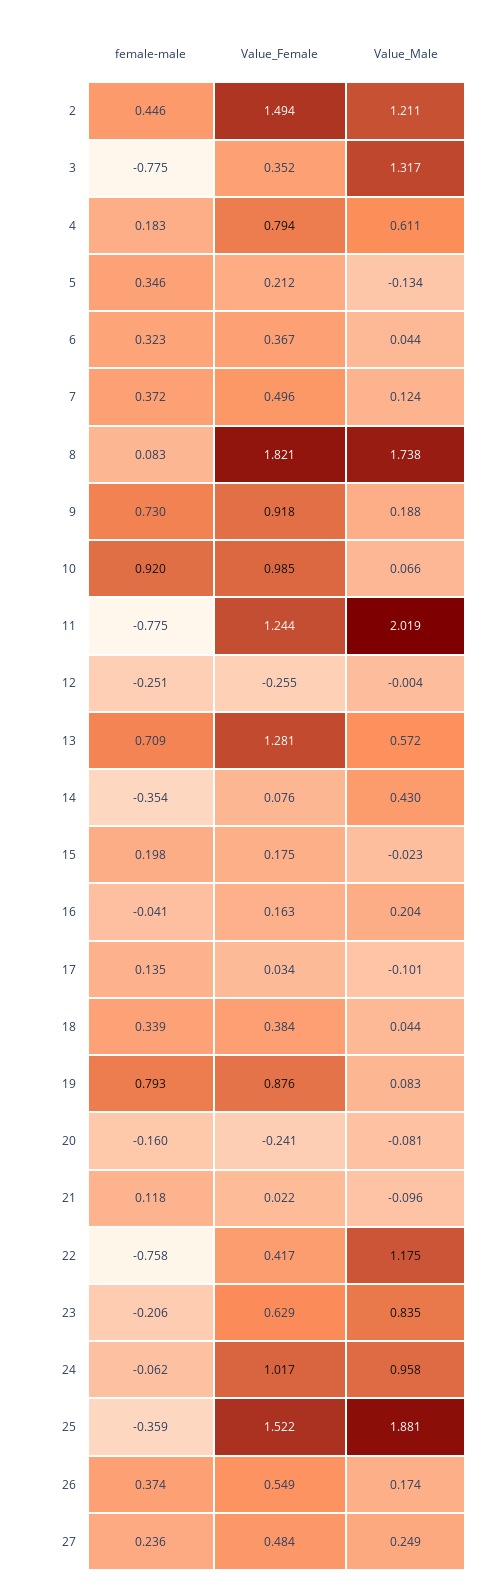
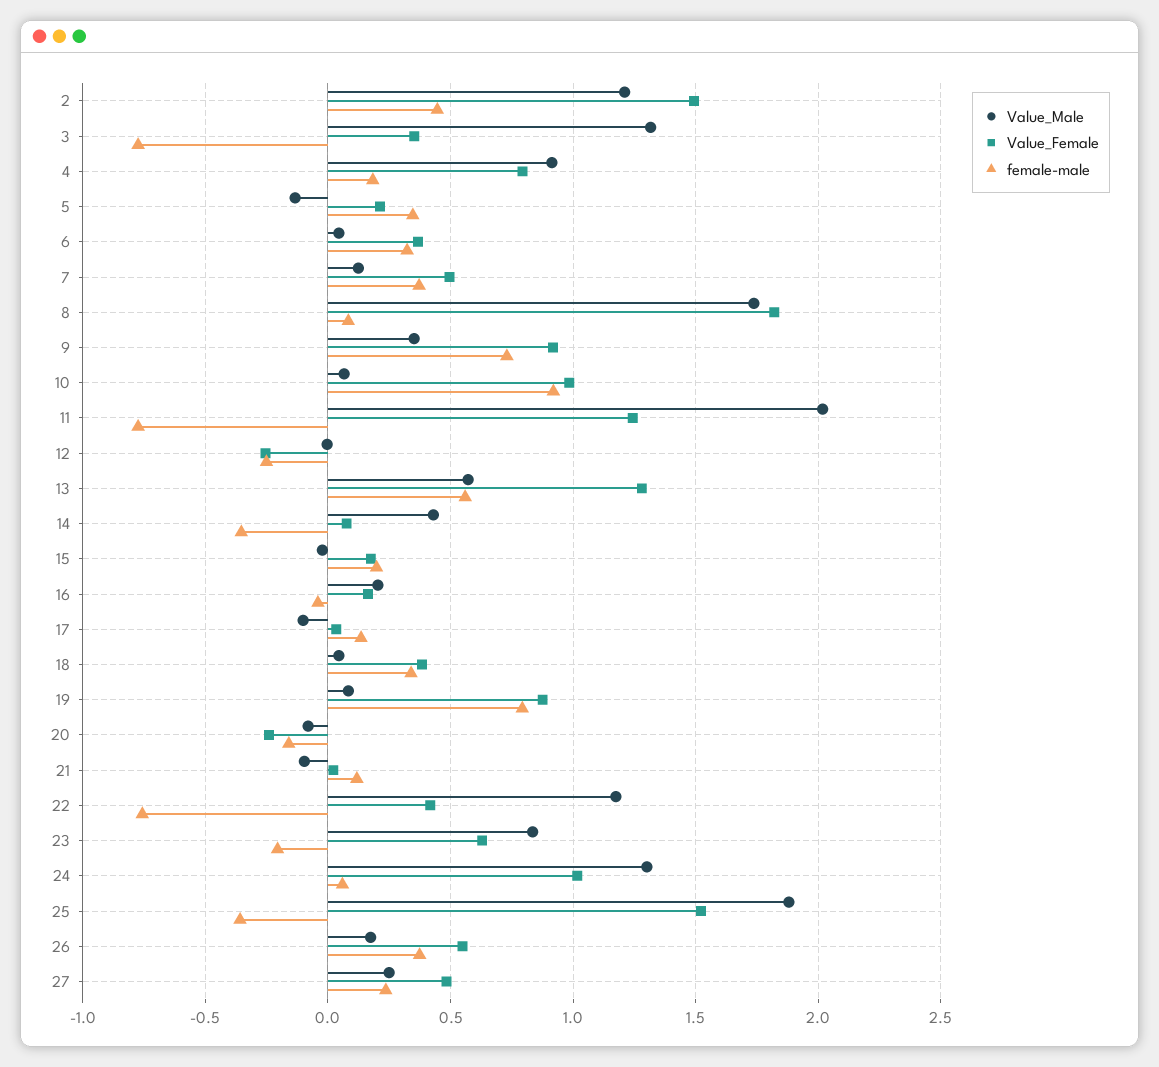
Value_Male, 4: 0.611 -> 0.9
Value_Male, 9: 0.188 -> 0.35
female-male, 13: 0.709 -> 0.55
female-male, 24: -0.062 -> 0.05
Value_Male, 24: 0.958 -> 1.3

